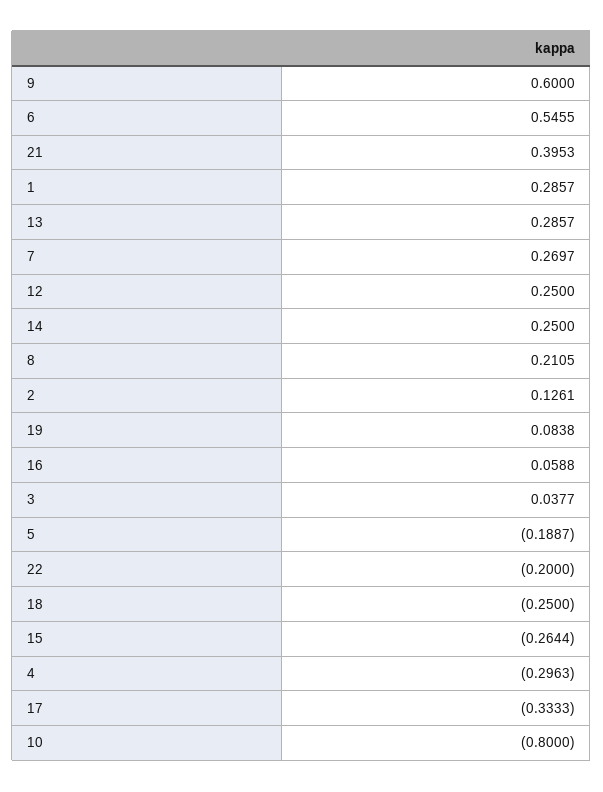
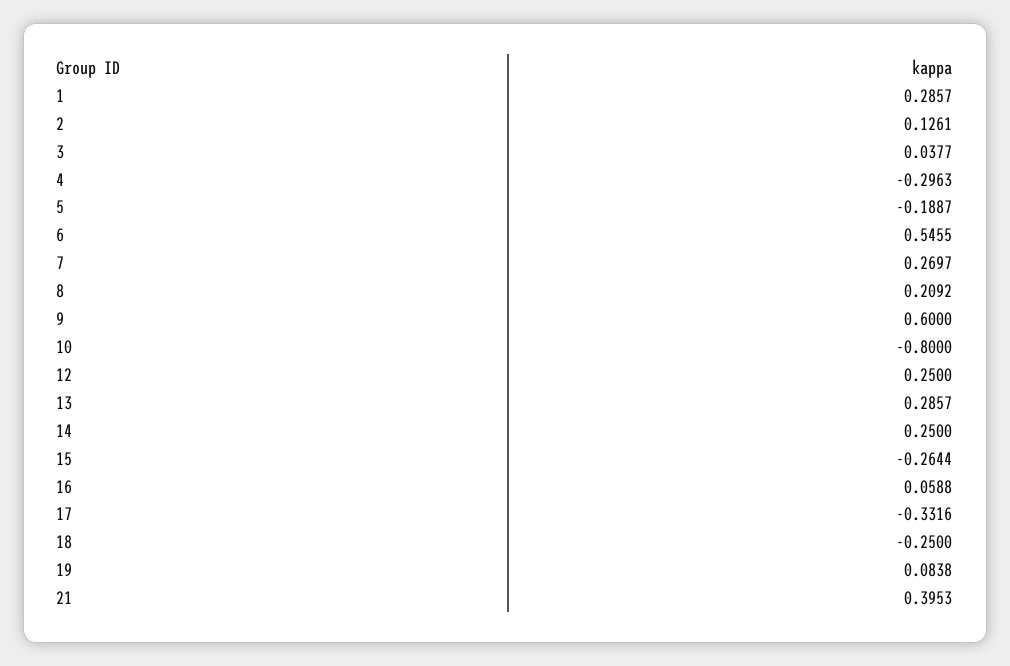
8: 0.2105 -> 0.2092
22: -0.2 -> none
17: -0.3333 -> -0.3316

